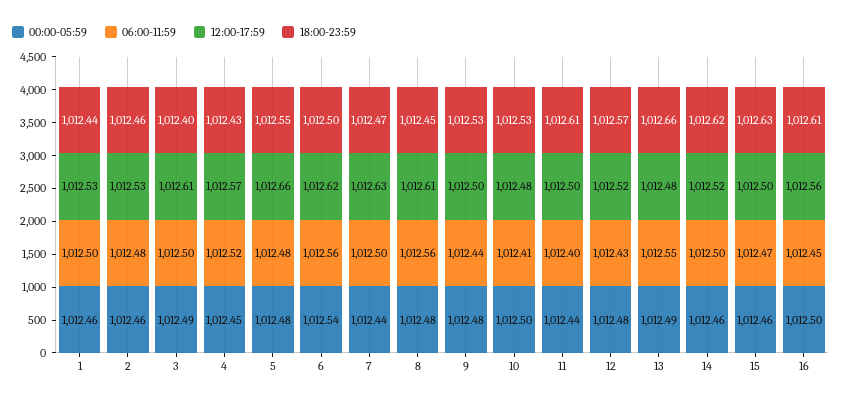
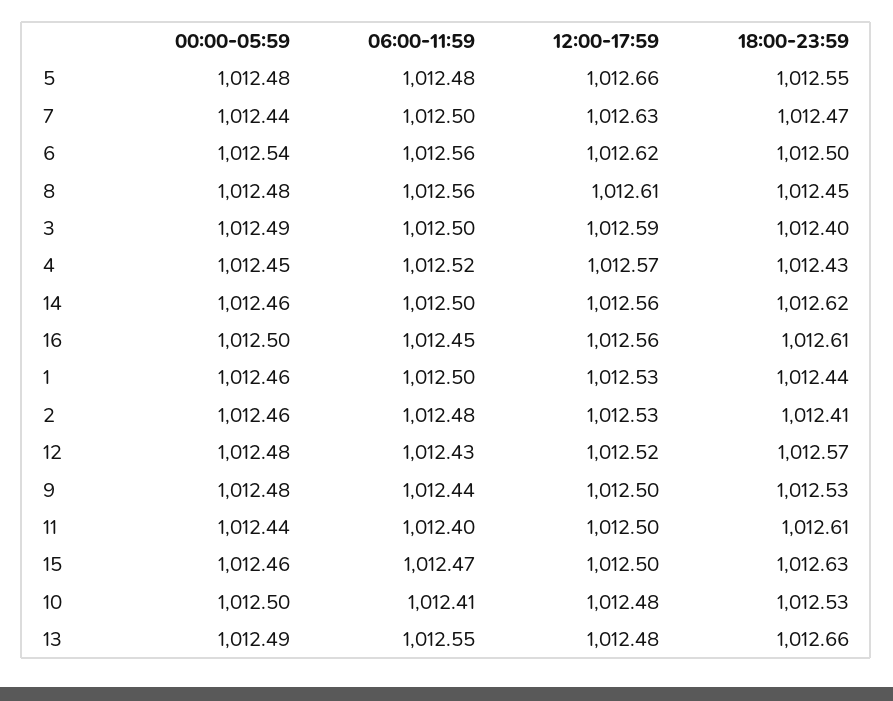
18:00-23:59, 2: 1012.46 -> 1012.41
12:00-17:59, 3: 1012.61 -> 1012.59
12:00-17:59, 14: 1012.52 -> 1012.56

